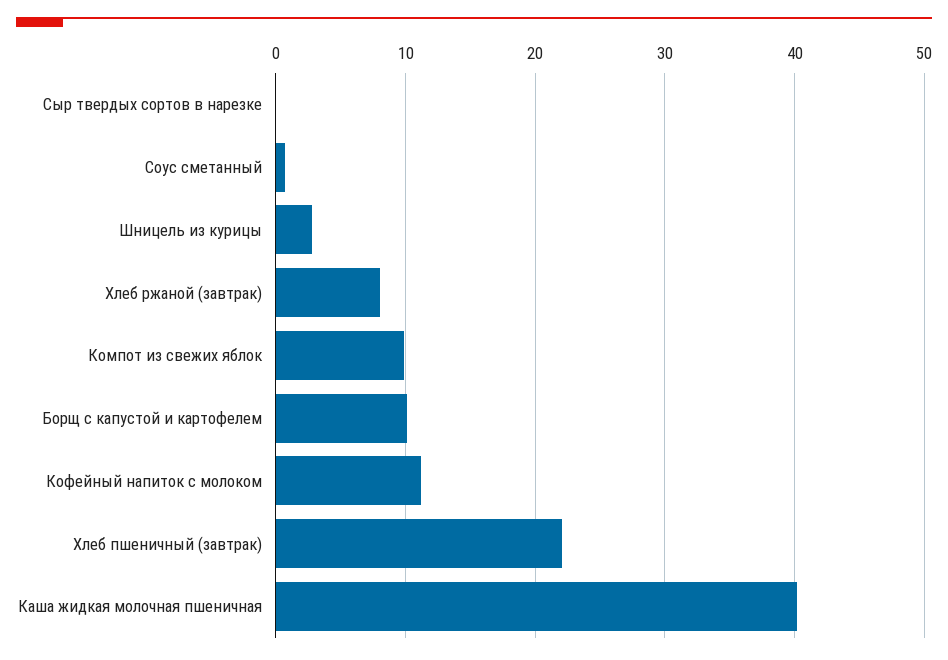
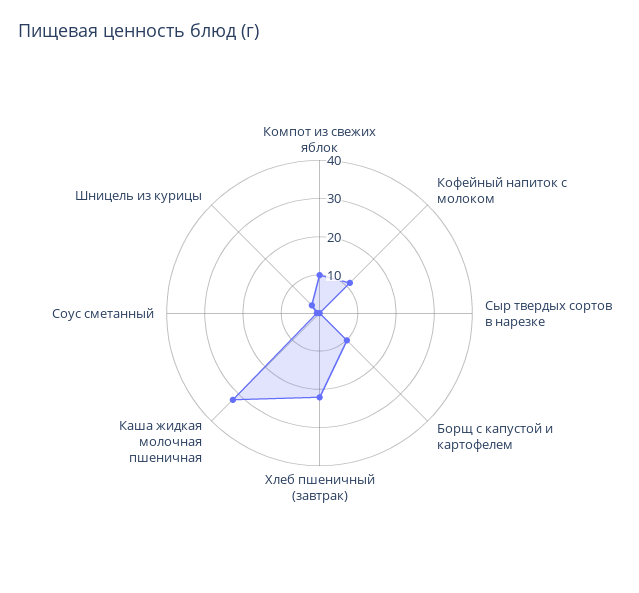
Хлеб ржаной (завтрак): 8 -> none
Каша жидкая молочная пшеничная: 40 -> 32.5

